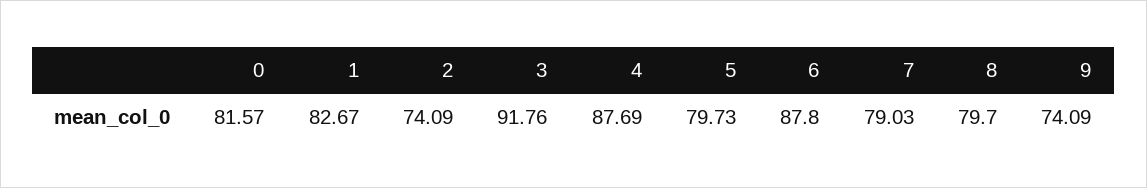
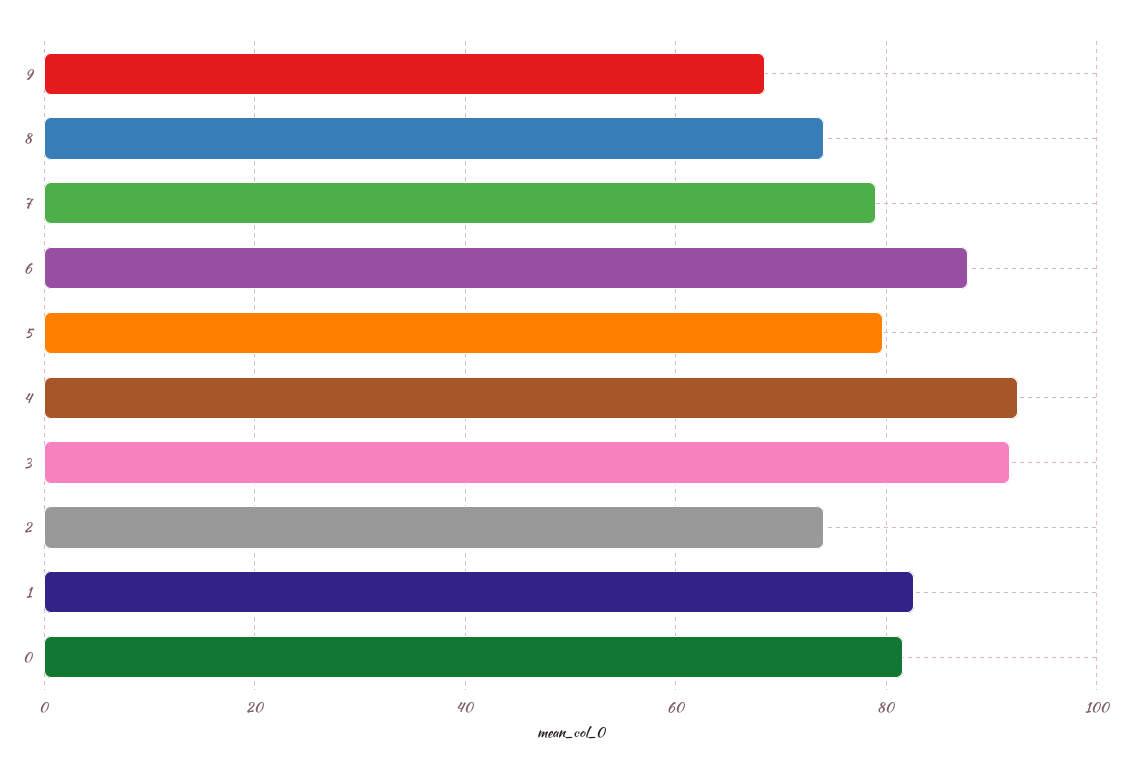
4: 87.69 -> 92
8: 79.7 -> 74
9: 74.09 -> 68

